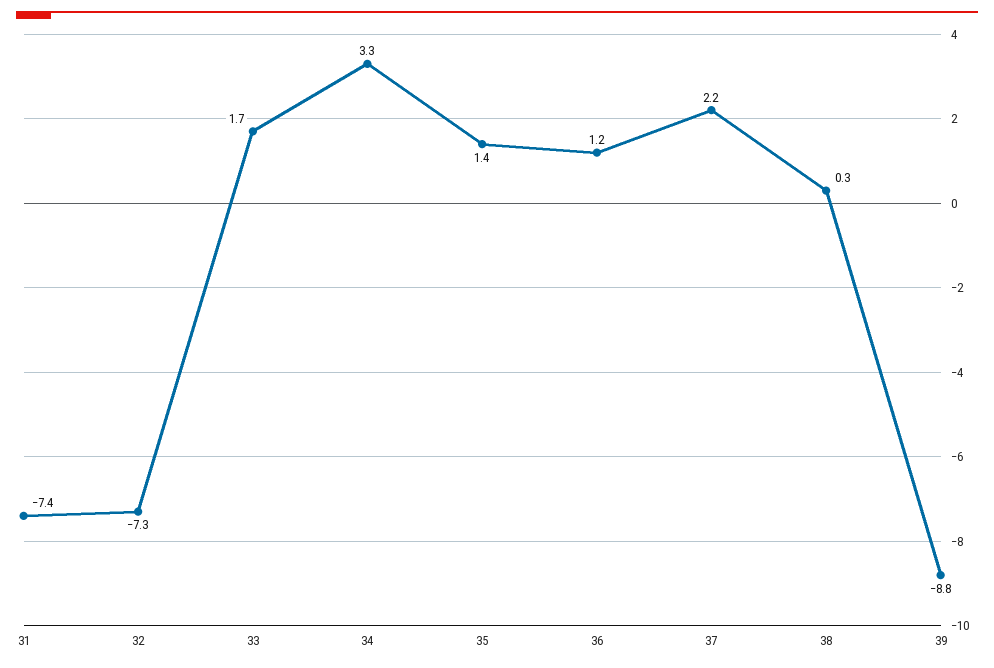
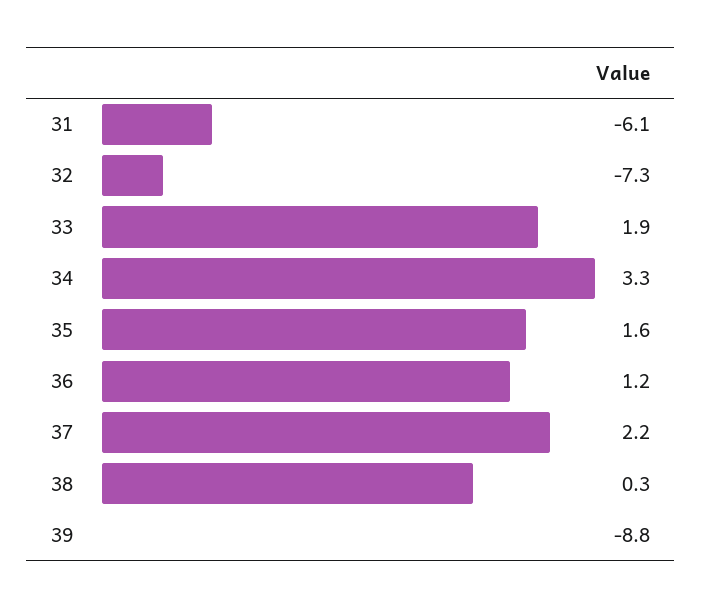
31: -7.4 -> -6.1
33: 1.7 -> 1.9
35: 1.4 -> 1.6

